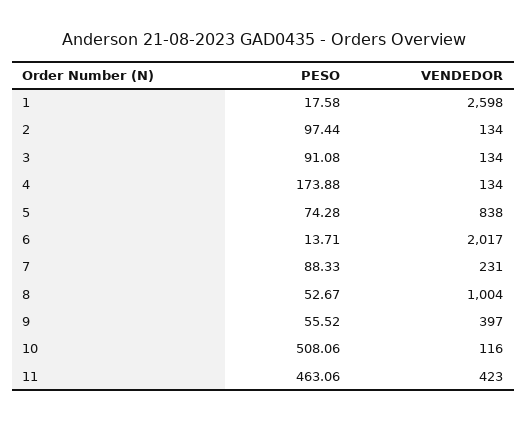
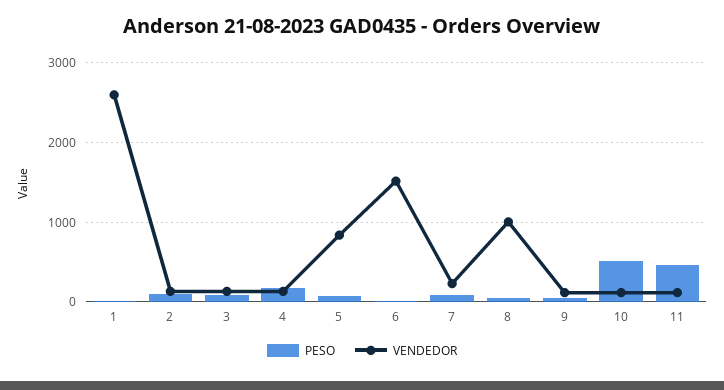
VENDEDOR, 6: 2017 -> 1500
VENDEDOR, 9: 397 -> 100
VENDEDOR, 11: 423 -> 100

